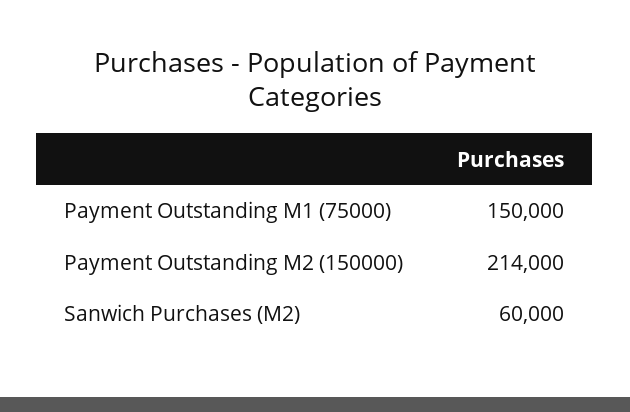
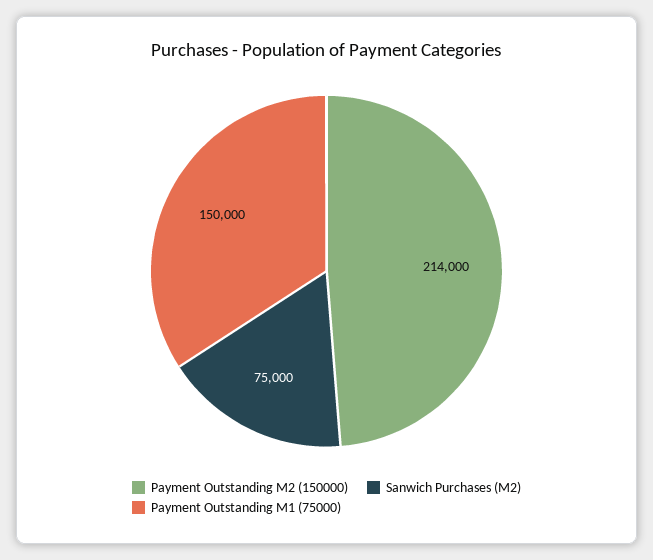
Sanwich Purchases (M2): 60000 -> 75000

